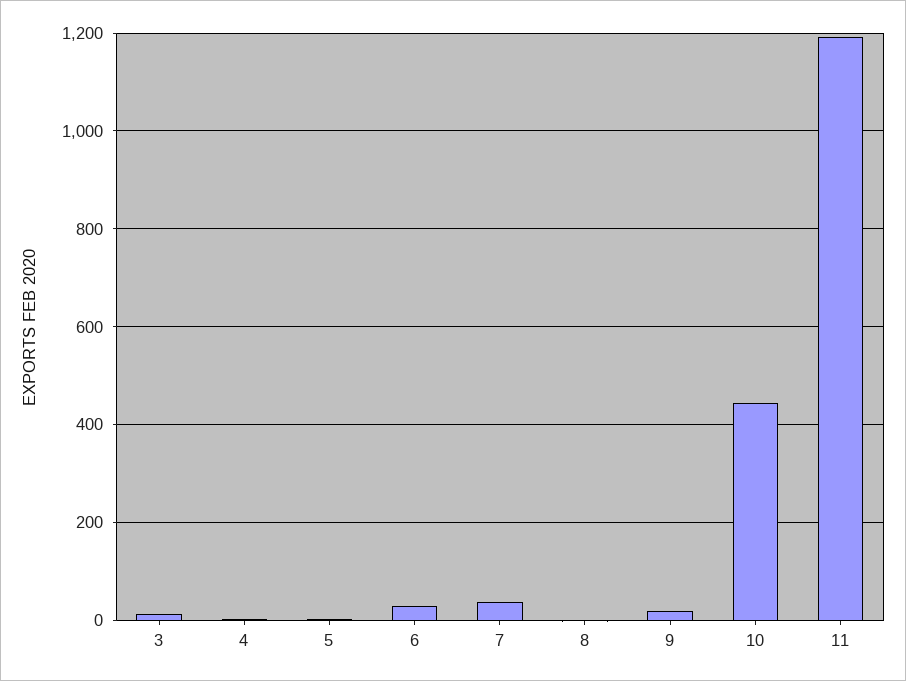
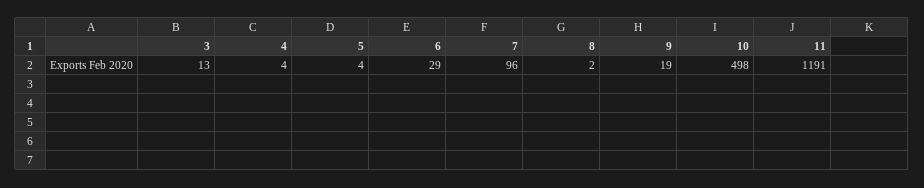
7: 40 -> 96
10: 440 -> 498

